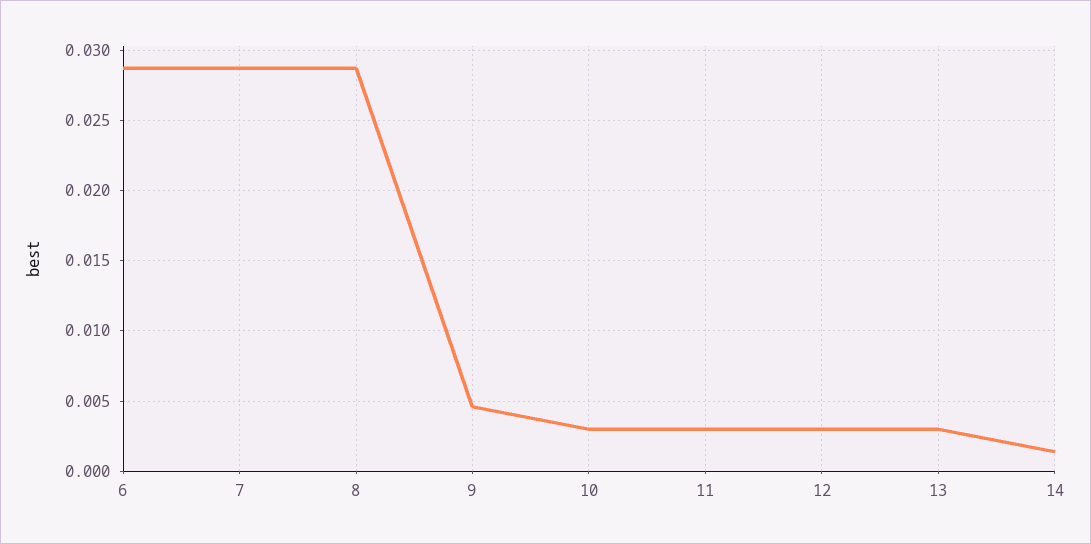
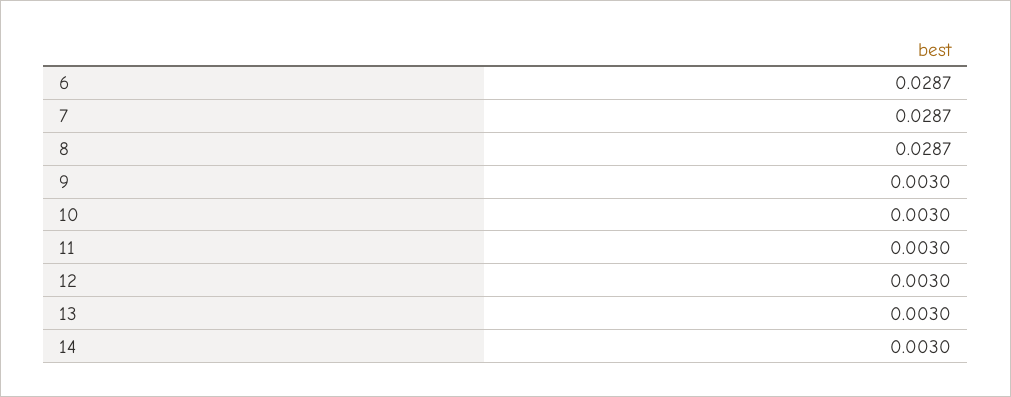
9: 0.0045 -> 0.003
14: 0.0015 -> 0.003

